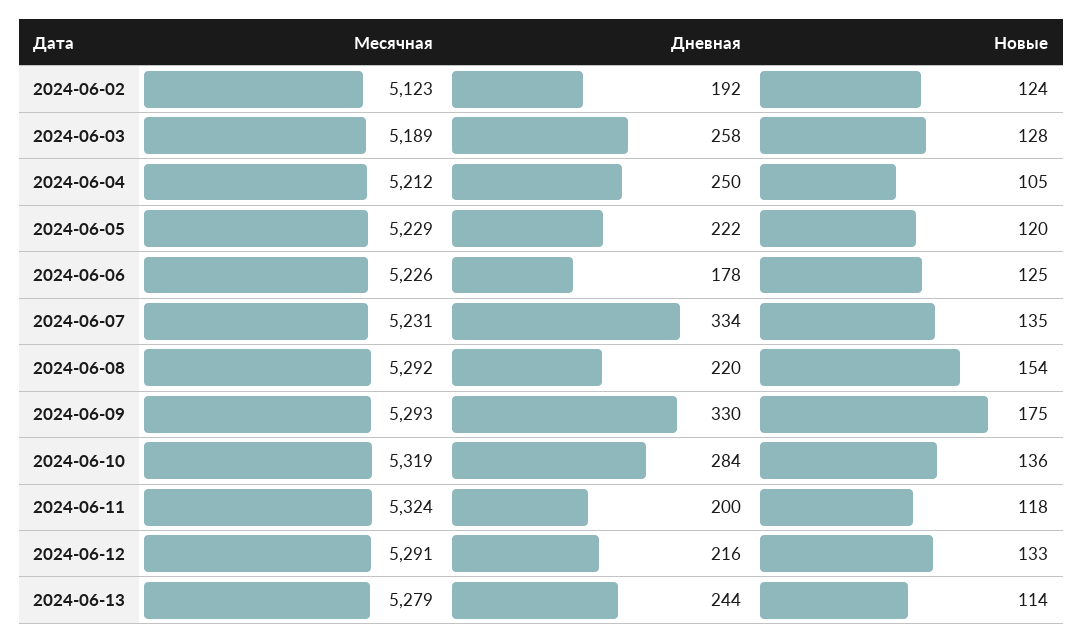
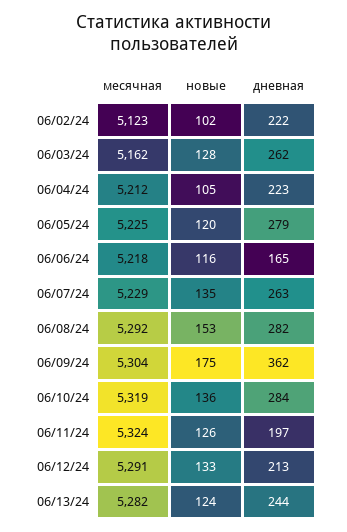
Дневная, 2024-06-02: 192 -> 222
Новые, 2024-06-02: 124 -> 102
Месячная, 2024-06-03: 5189 -> 5162
Дневная, 2024-06-03: 258 -> 262
Дневная, 2024-06-04: 250 -> 223
Месячная, 2024-06-05: 5229 -> 5225
Дневная, 2024-06-05: 222 -> 279
Месячная, 2024-06-06: 5226 -> 5218
Дневная, 2024-06-06: 178 -> 165
Новые, 2024-06-06: 125 -> 116
Месячная, 2024-06-07: 5231 -> 5229
Дневная, 2024-06-07: 334 -> 263
Дневная, 2024-06-08: 220 -> 282
Новые, 2024-06-08: 154 -> 153
Месячная, 2024-06-09: 5293 -> 5304
Дневная, 2024-06-09: 330 -> 362
Дневная, 2024-06-11: 200 -> 197
Новые, 2024-06-11: 118 -> 126
Дневная, 2024-06-12: 216 -> 213
Месячная, 2024-06-13: 5279 -> 5282
Новые, 2024-06-13: 114 -> 124

